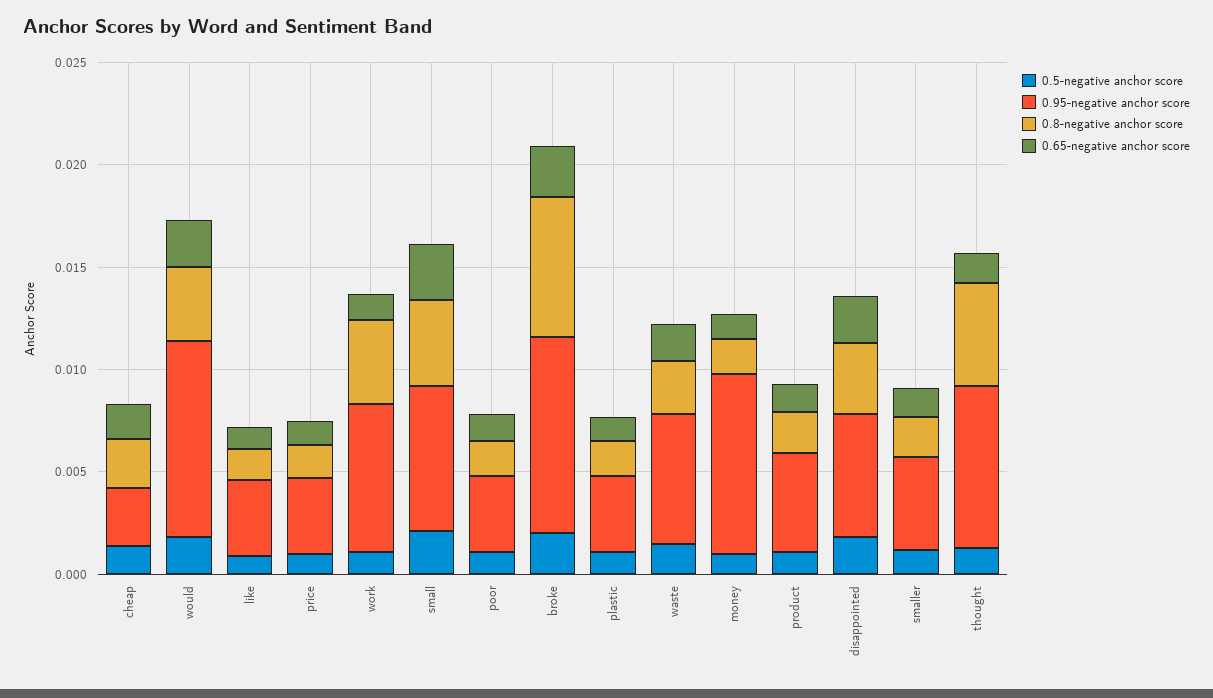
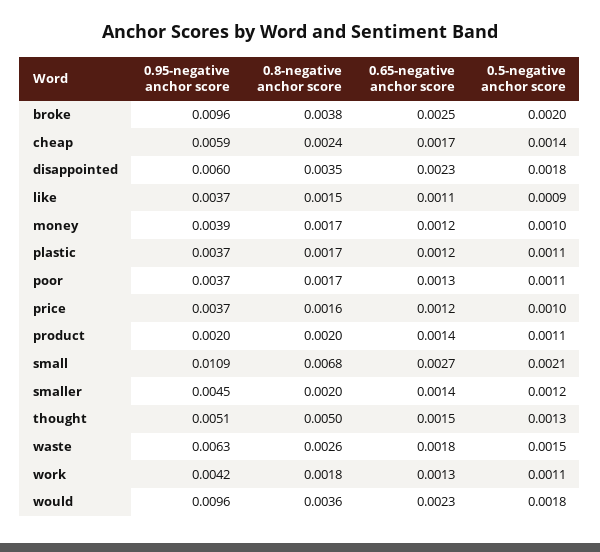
0.95-negative anchor score, cheap: 0.003 -> 0.0059
0.95-negative anchor score, work: 0.007 -> 0.0042
0.8-negative anchor score, work: 0.004 -> 0.0018
0.95-negative anchor score, small: 0.007 -> 0.0109
0.8-negative anchor score, small: 0.004 -> 0.0068
0.8-negative anchor score, broke: 0.007 -> 0.0038
0.95-negative anchor score, money: 0.009 -> 0.0039
0.95-negative anchor score, product: 0.005 -> 0.002
0.95-negative anchor score, thought: 0.008 -> 0.0051

